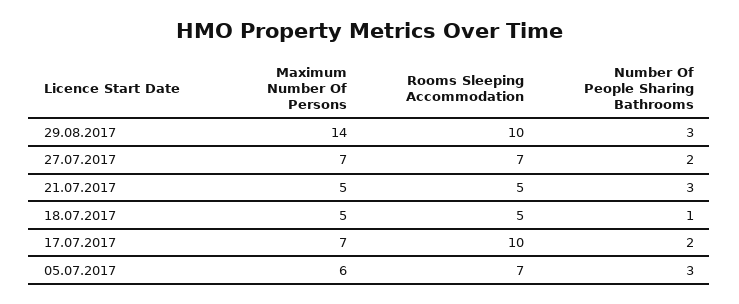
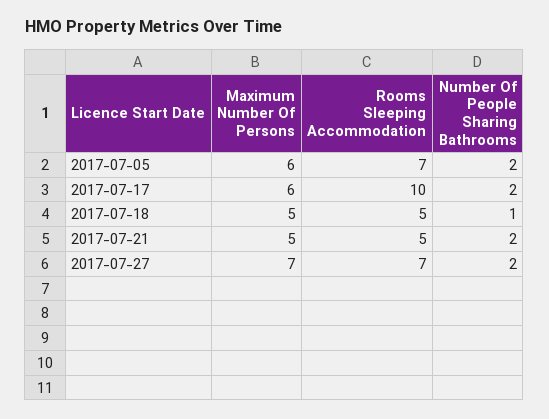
Maximum Number Of Persons, 29.08.2017: 14 -> none
Rooms Sleeping Accommodation, 29.08.2017: 10 -> none
Number Of People Sharing Bathrooms, 29.08.2017: 3 -> none
Number Of People Sharing Bathrooms, 21.07.2017: 3 -> 2
Maximum Number Of Persons, 17.07.2017: 7 -> 6
Number Of People Sharing Bathrooms, 05.07.2017: 3 -> 2

